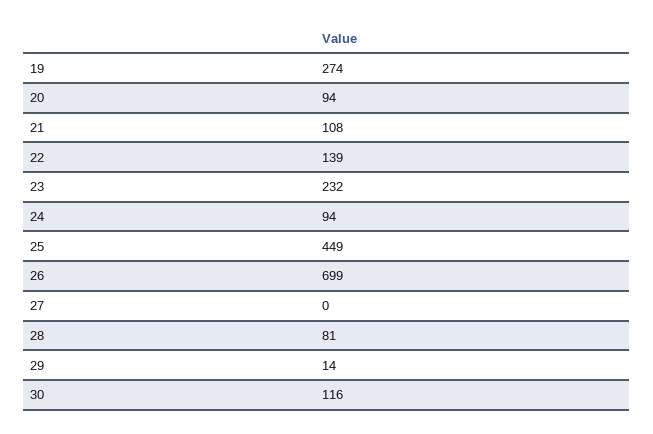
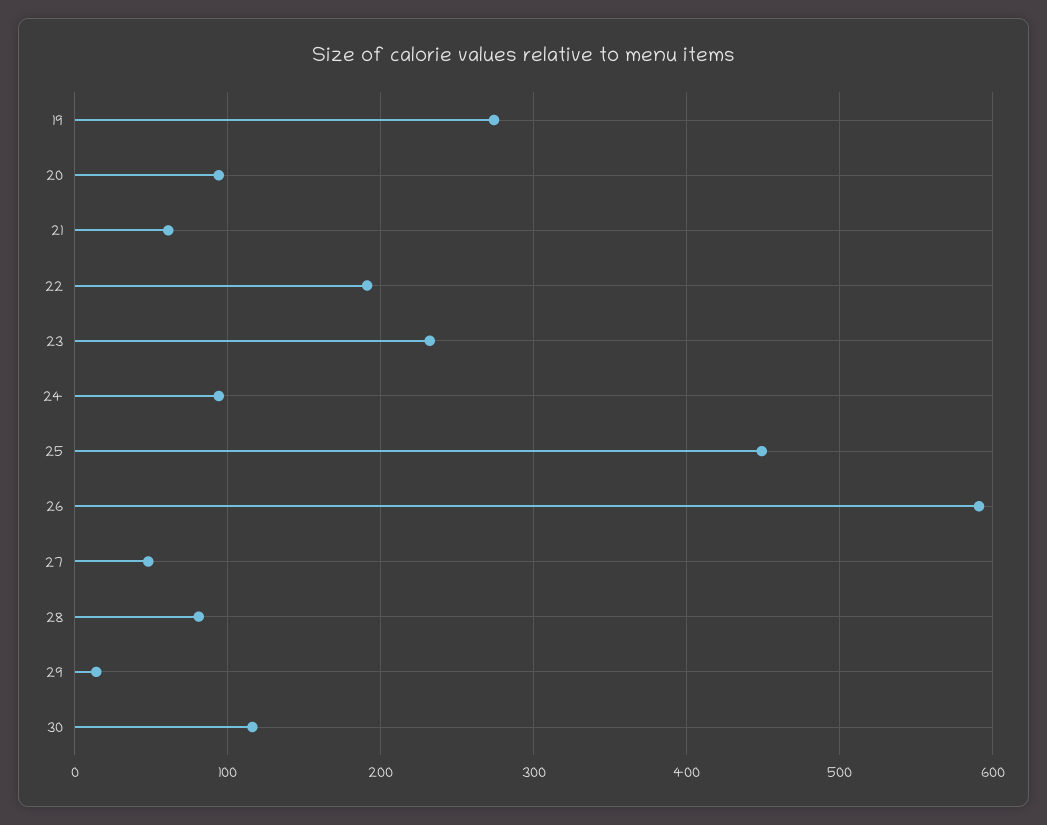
21: 108 -> 60
22: 139 -> 190
26: 699 -> 590
27: 0 -> 50

